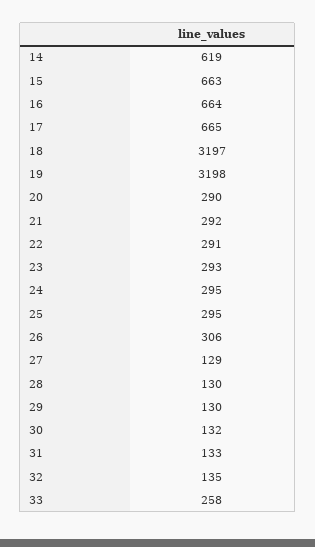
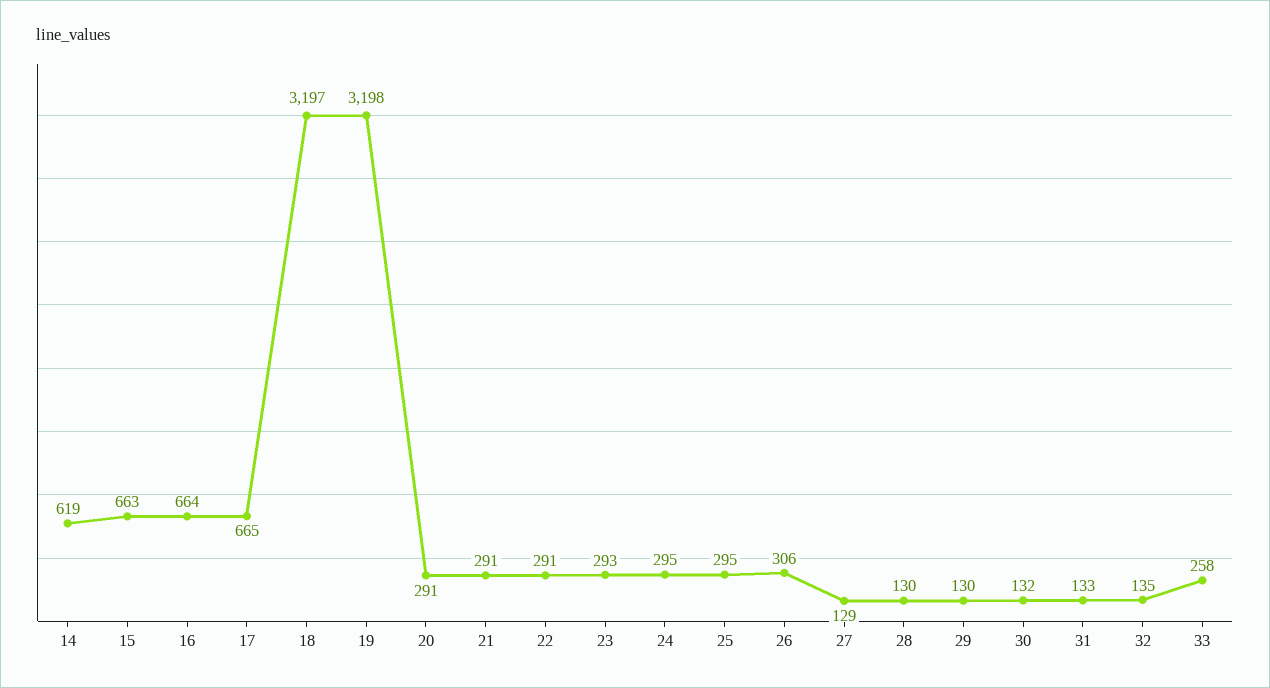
20: 290 -> 291
21: 292 -> 291

